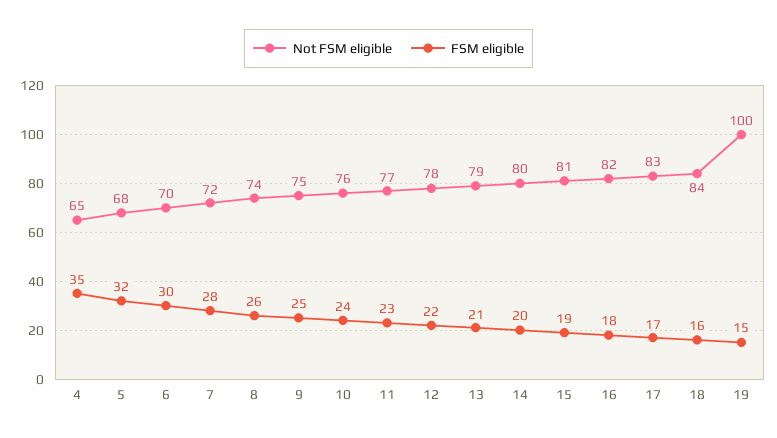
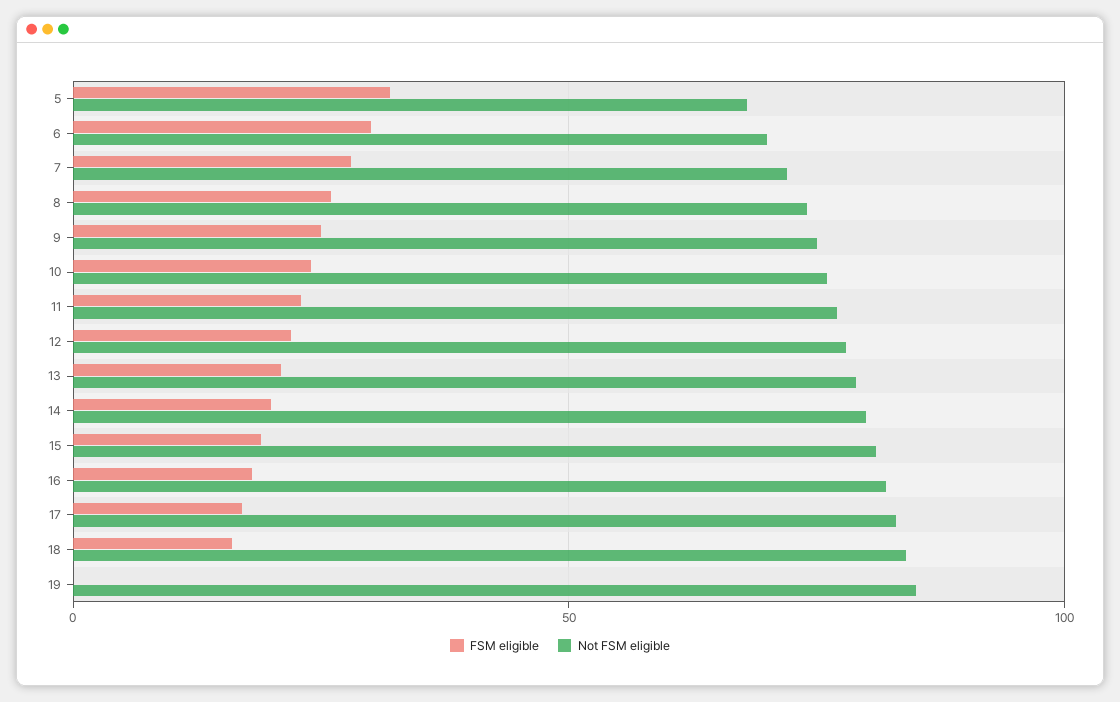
Not FSM eligible, 4: 65 -> none
FSM eligible, 4: 35 -> none
Not FSM eligible, 19: 100 -> 85
FSM eligible, 19: 15 -> 0

